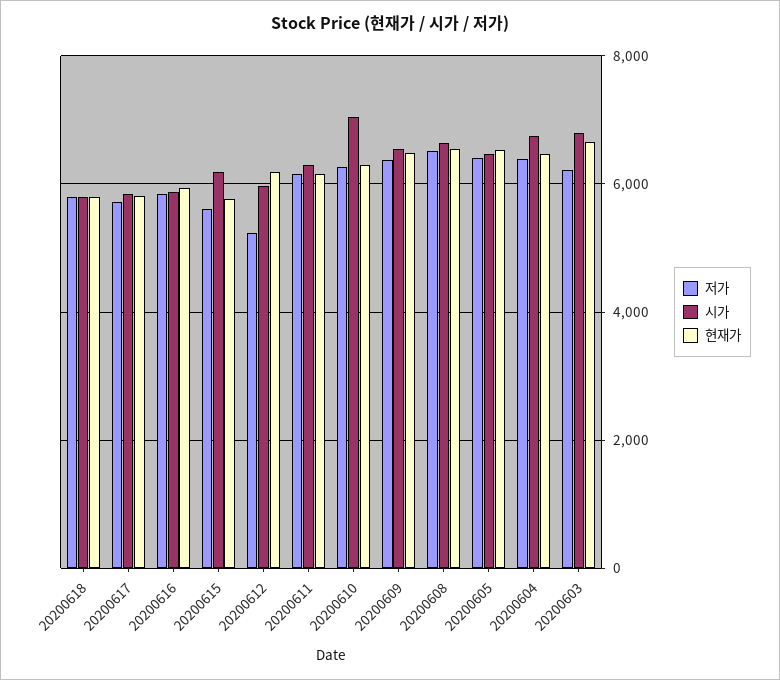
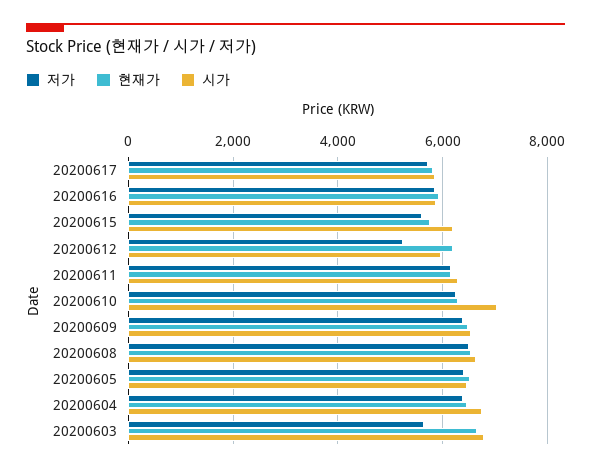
저가, 20200618: 5800 -> none
시가, 20200618: 5800 -> none
현재가, 20200618: 5800 -> none
저가, 20200603: 6200 -> 5600

